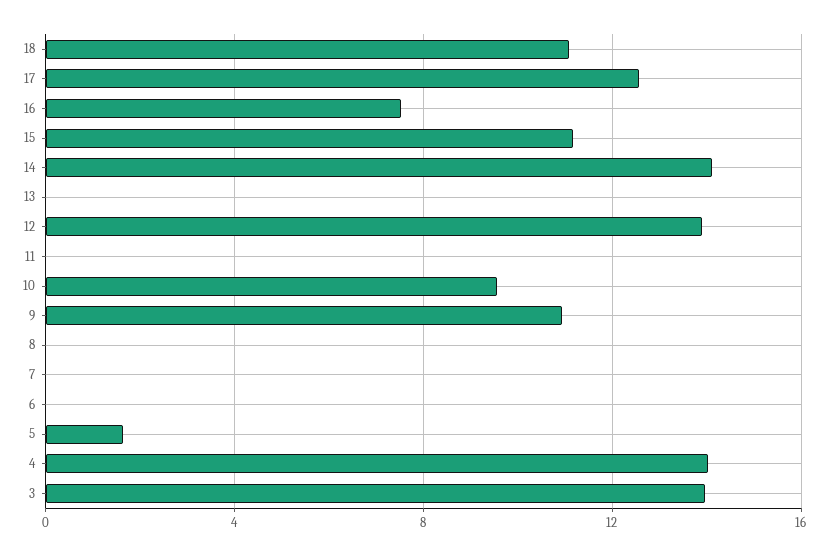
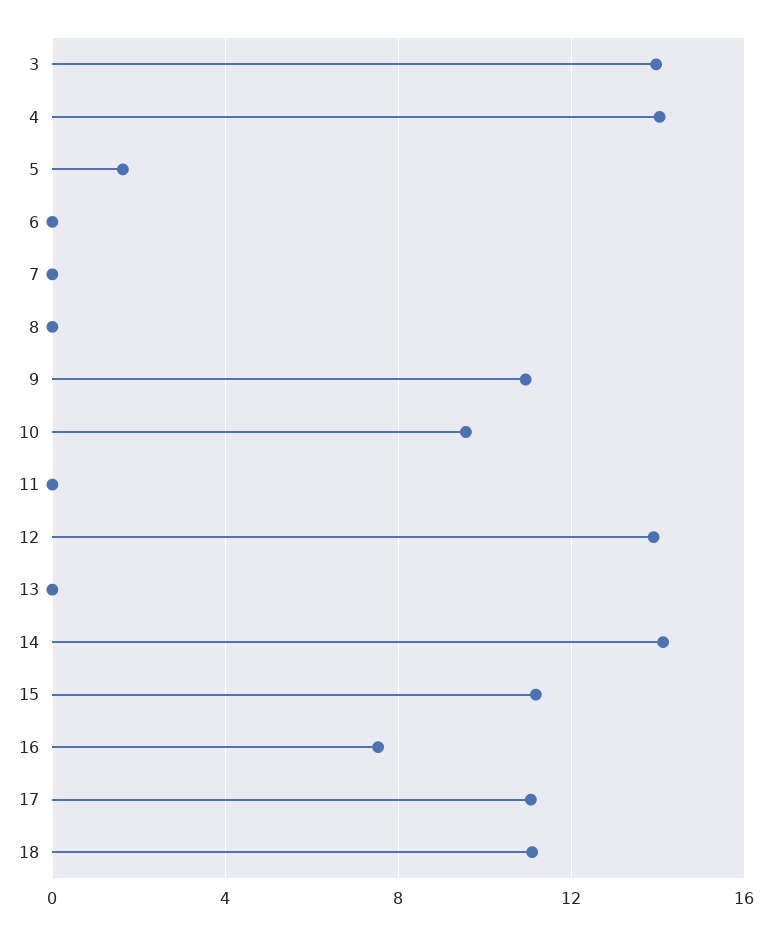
17: 12.5 -> 11

